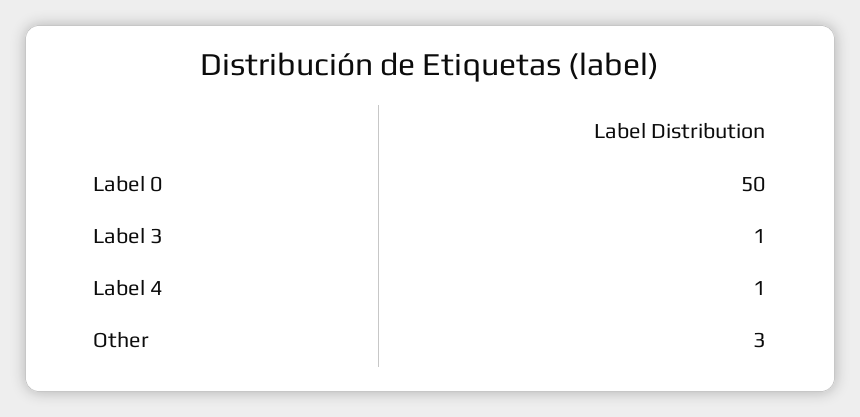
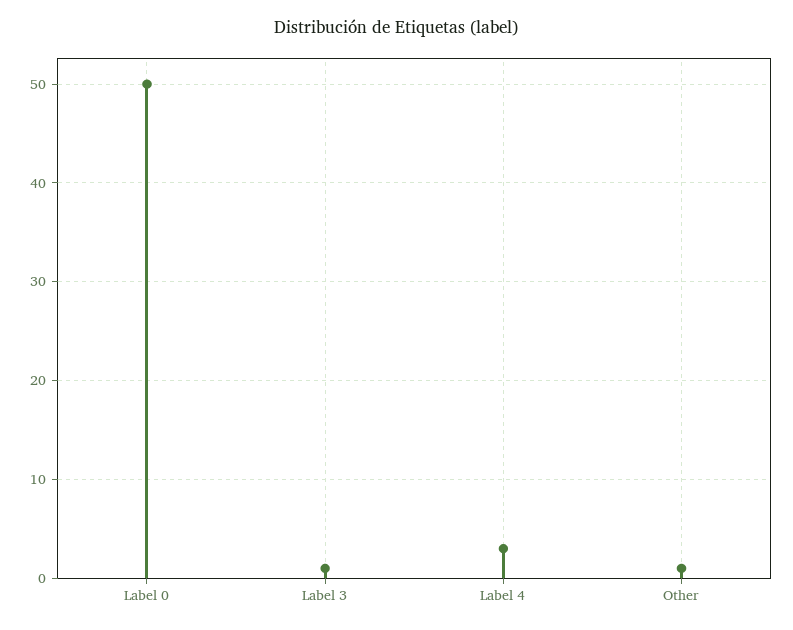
Label 4: 1 -> 3
Other: 3 -> 1

